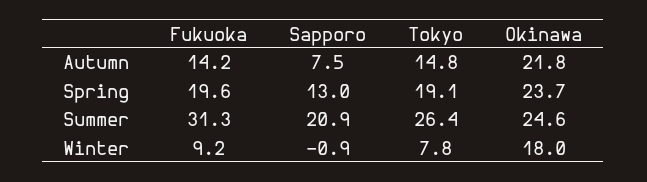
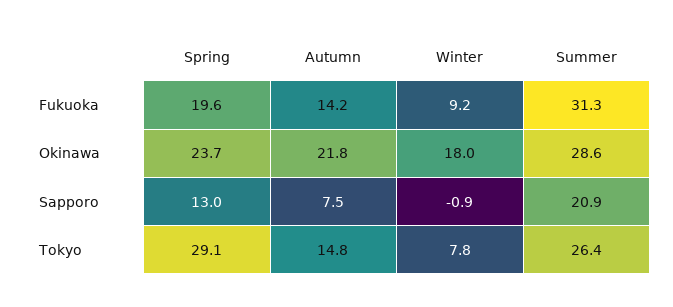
Tokyo, Spring: 19.1 -> 29.1
Okinawa, Summer: 24.6 -> 28.6

